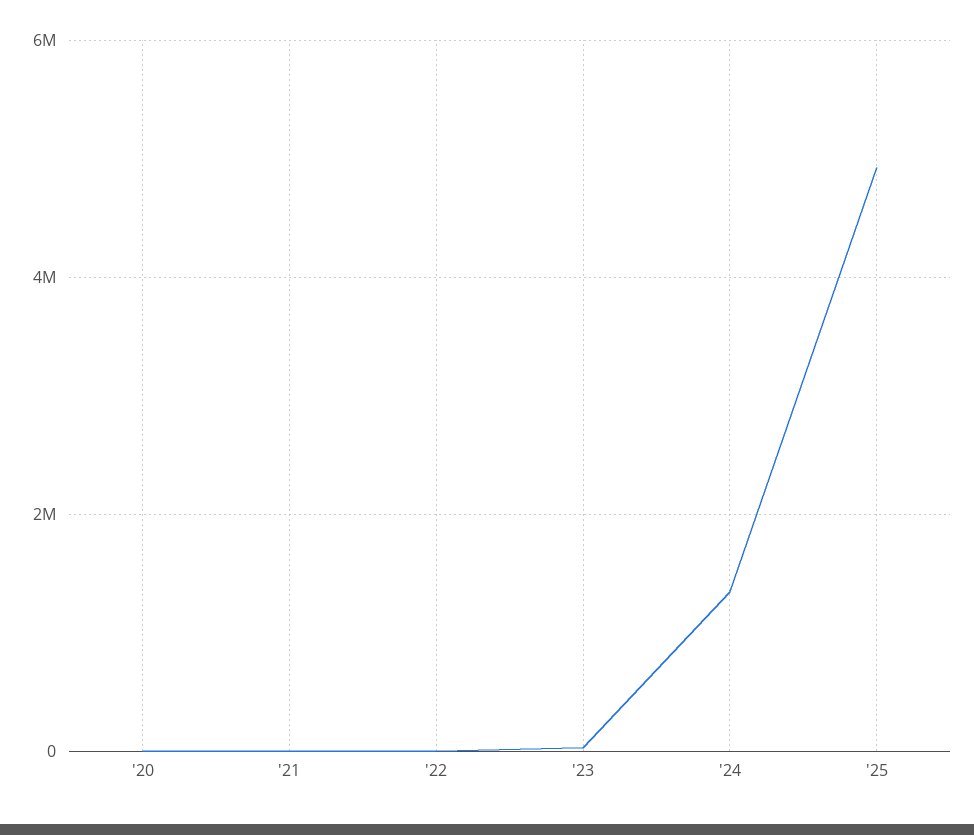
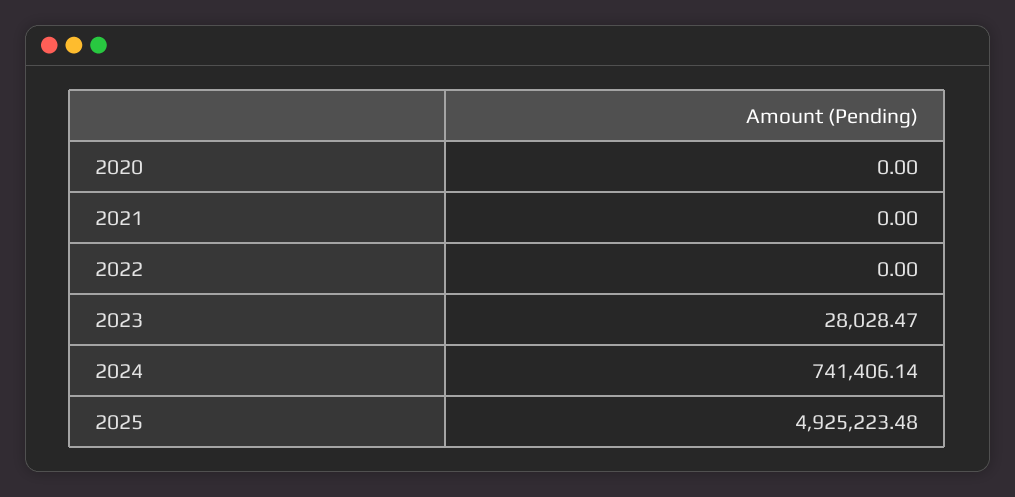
'24: 1400000 -> 741406.14

